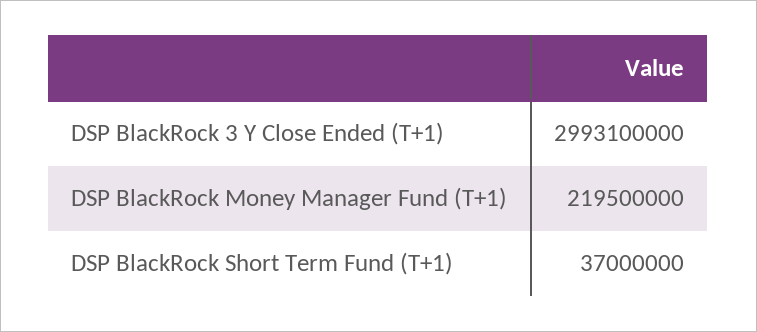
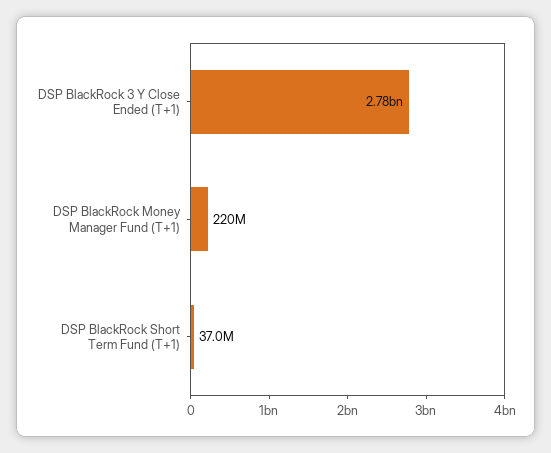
DSP BlackRock 3 Y Close Ended (T+1): 2993100000 -> 2780000000

